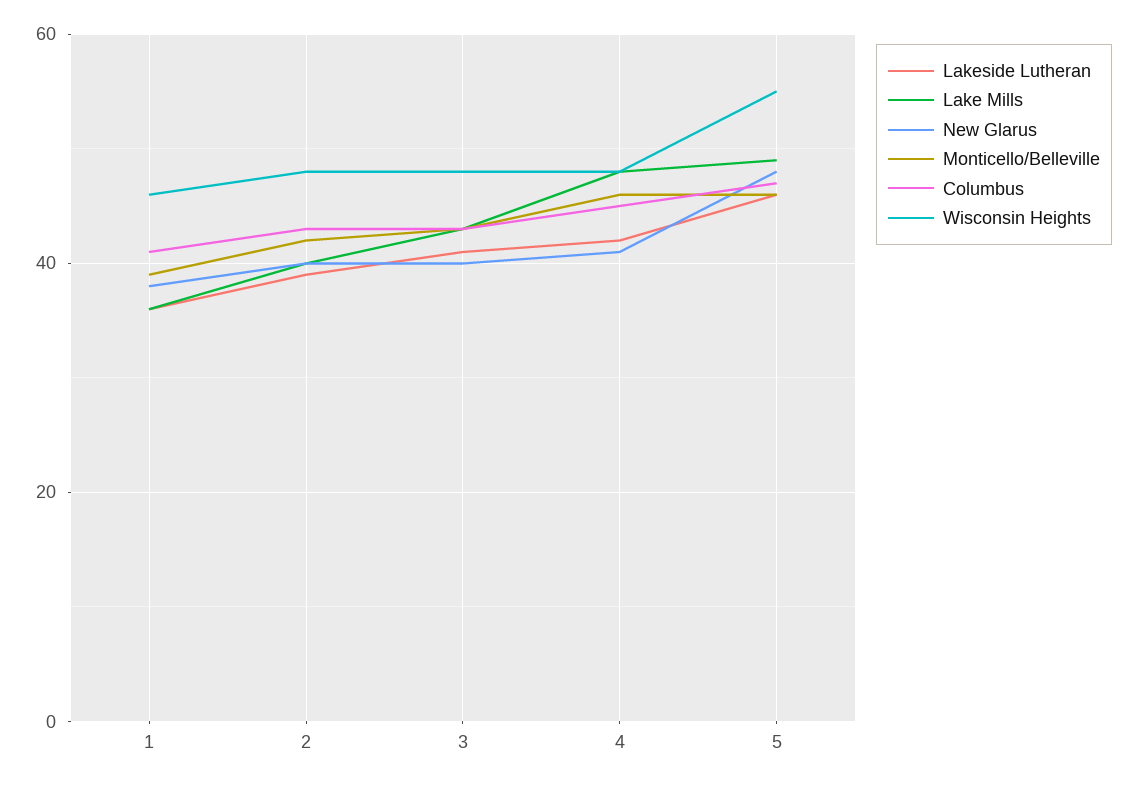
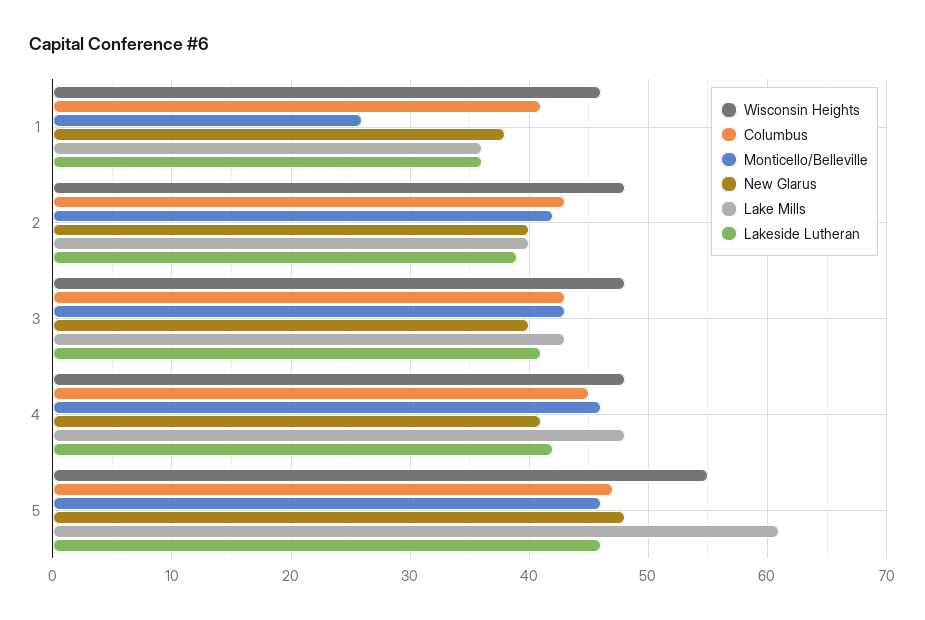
Monticello/Belleville, 1: 40 -> 26
Lake Mills, 5: 50 -> 61

